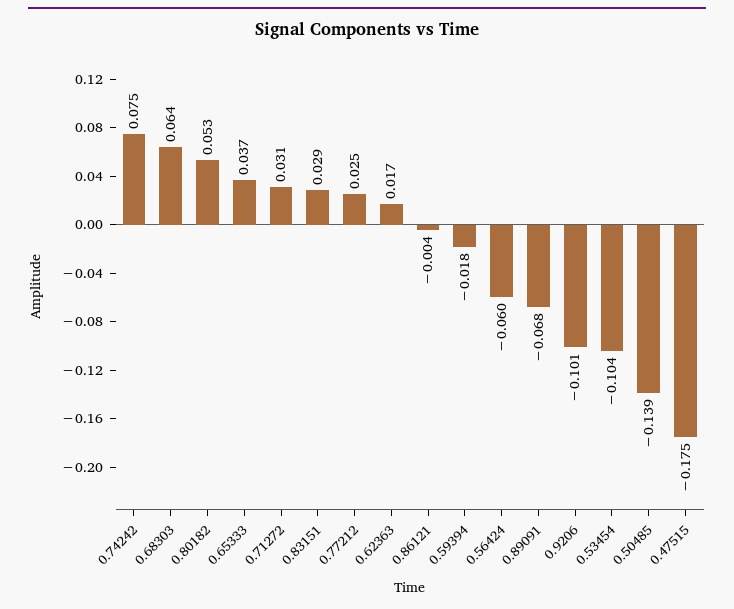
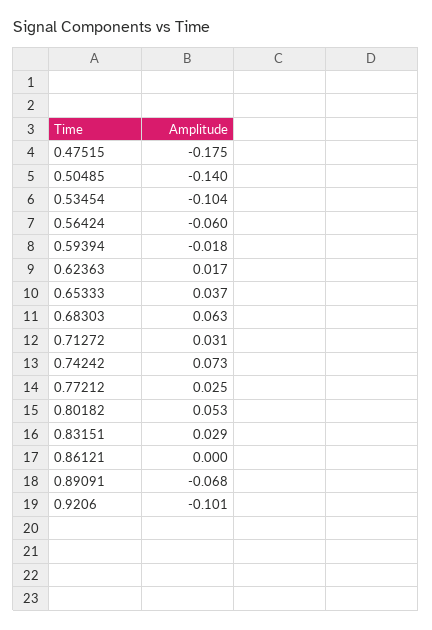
0.74242: 0.075 -> 0.073
0.68303: 0.064 -> 0.063
0.86121: -0.004 -> 0
0.50485: -0.139 -> -0.14

